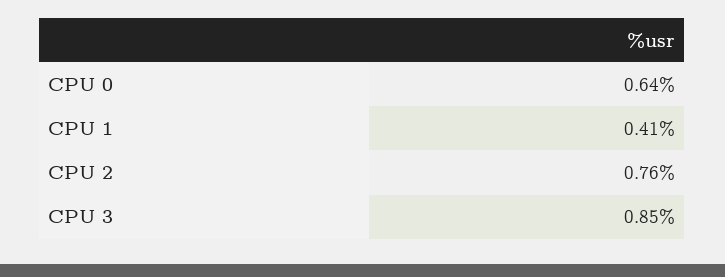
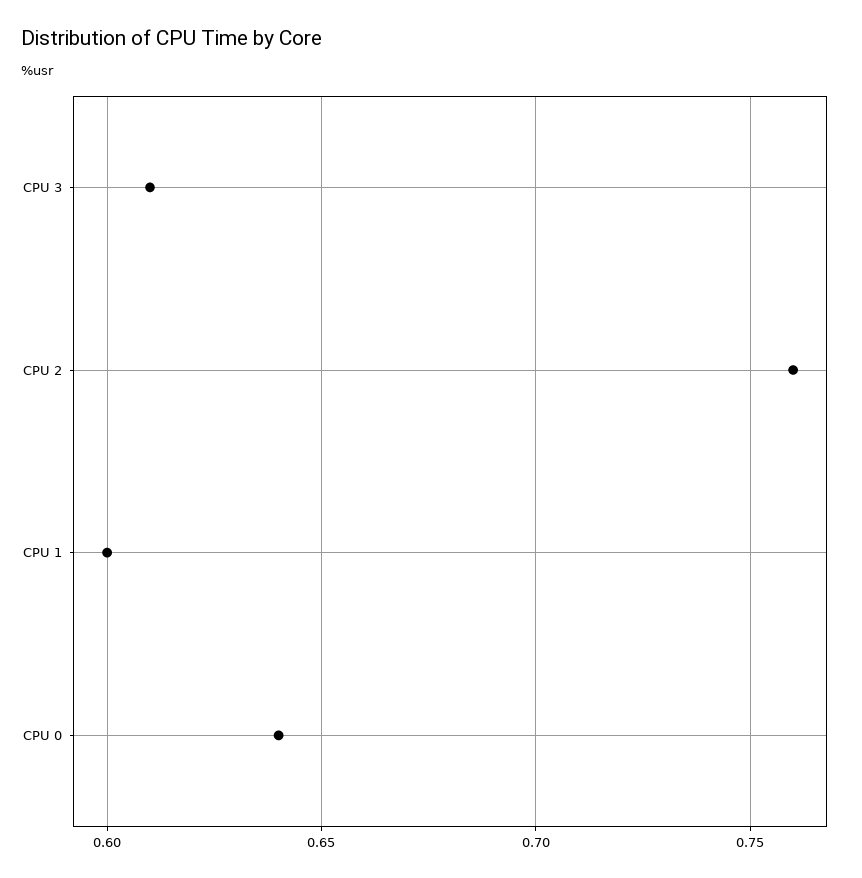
CPU 1: 0.41 -> 0.6
CPU 3: 0.85 -> 0.61

